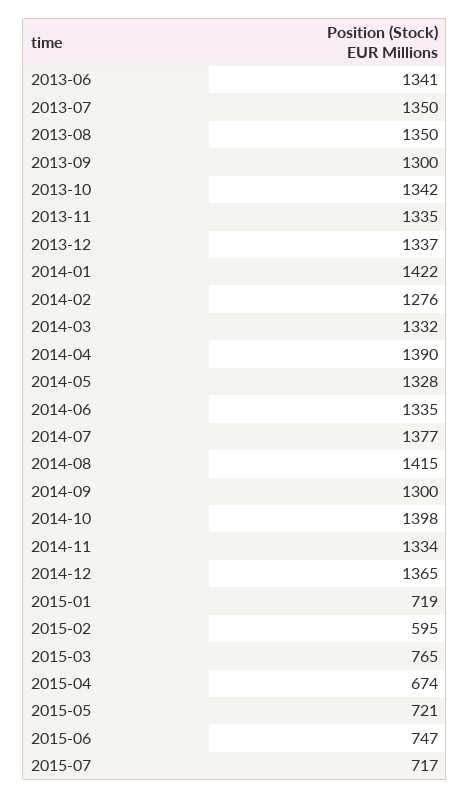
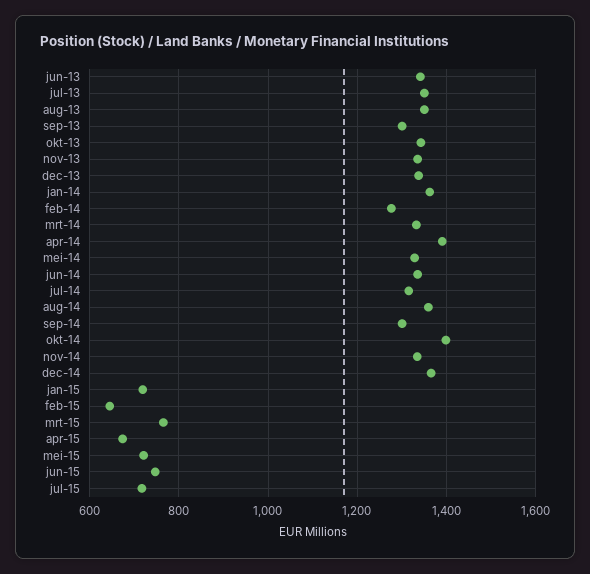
2014-01: 1422 -> 1360
2014-07: 1377 -> 1320
2014-08: 1415 -> 1360
2015-02: 595 -> 640

